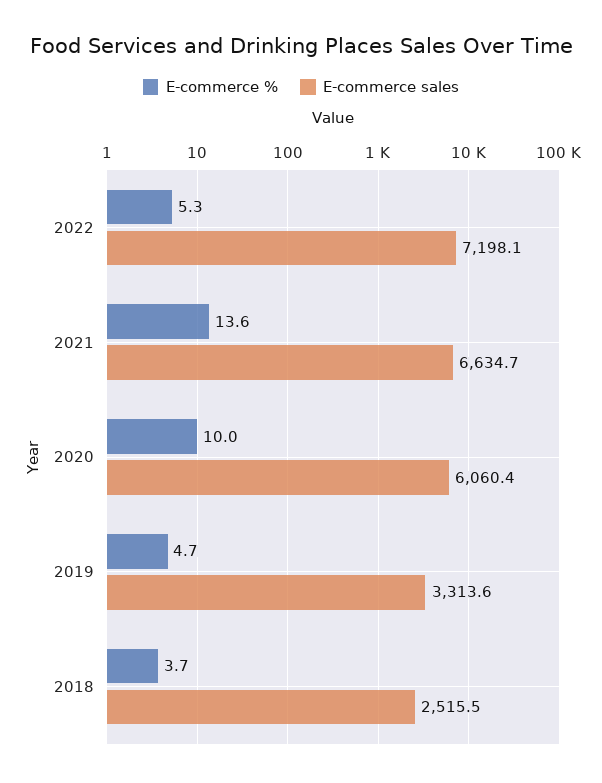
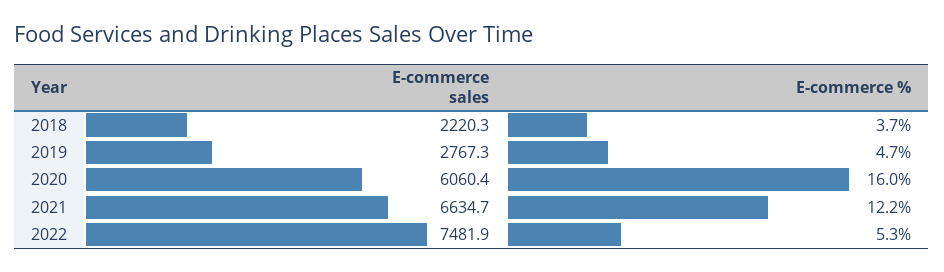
E-commerce sales, 2022: 7198.1 -> 7481.9
E-commerce %, 2021: 13.6 -> 12.2
E-commerce %, 2020: 10 -> 16
E-commerce sales, 2019: 3313.6 -> 2767.3
E-commerce sales, 2018: 2515.5 -> 2220.3

